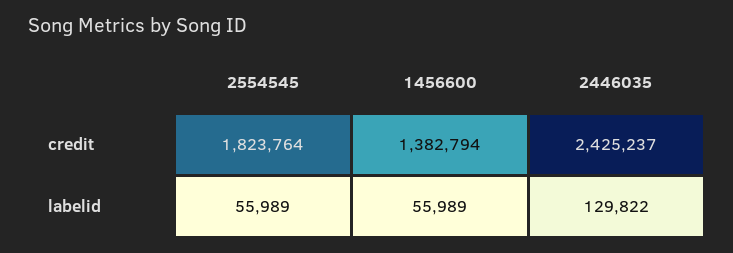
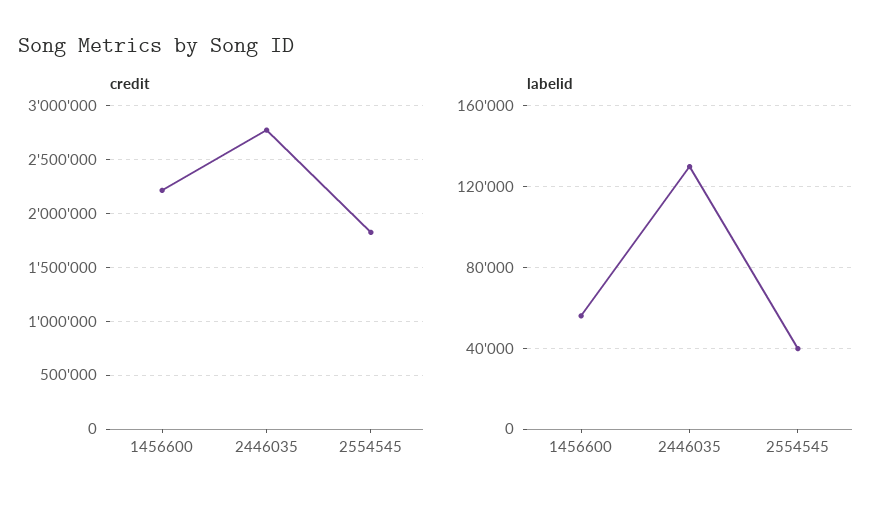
credit, 1456600: 1382794 -> 2200000
credit, 2446035: 2425237 -> 2800000
labelid, 2554545: 55989 -> 40000

